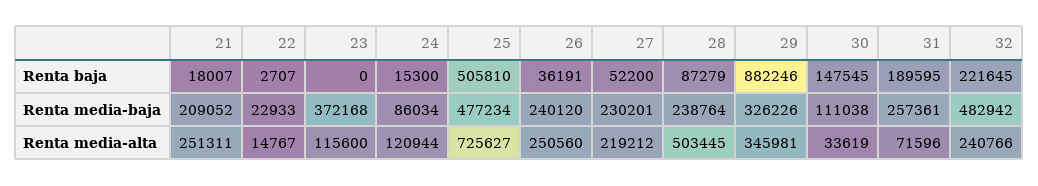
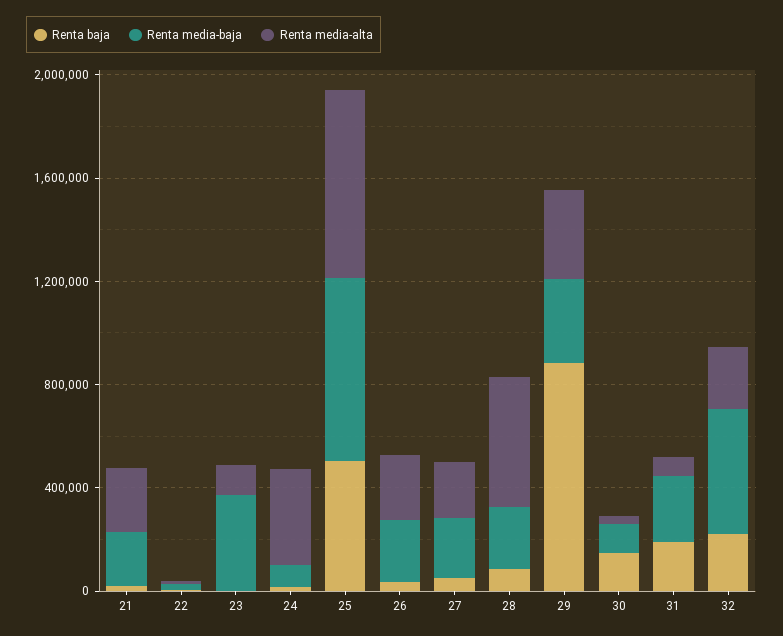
Renta media-baja, 25: 477234 -> 700000
Renta media-alta, 24: 120944 -> 400000

